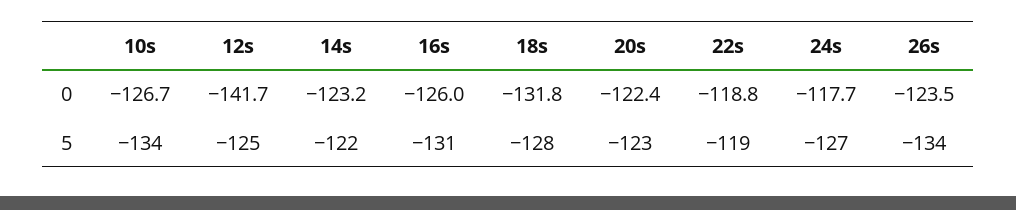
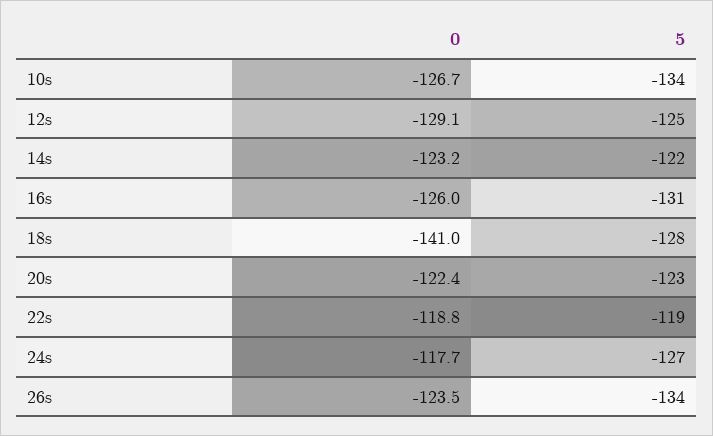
12s, 0: -141.7 -> -129.1
18s, 0: -131.8 -> -141

